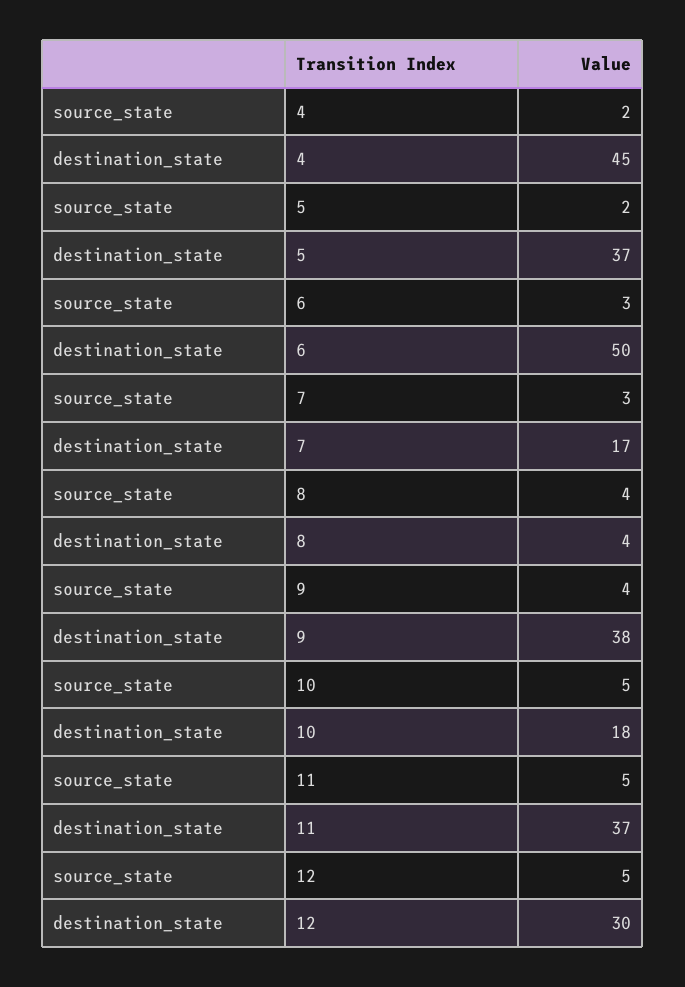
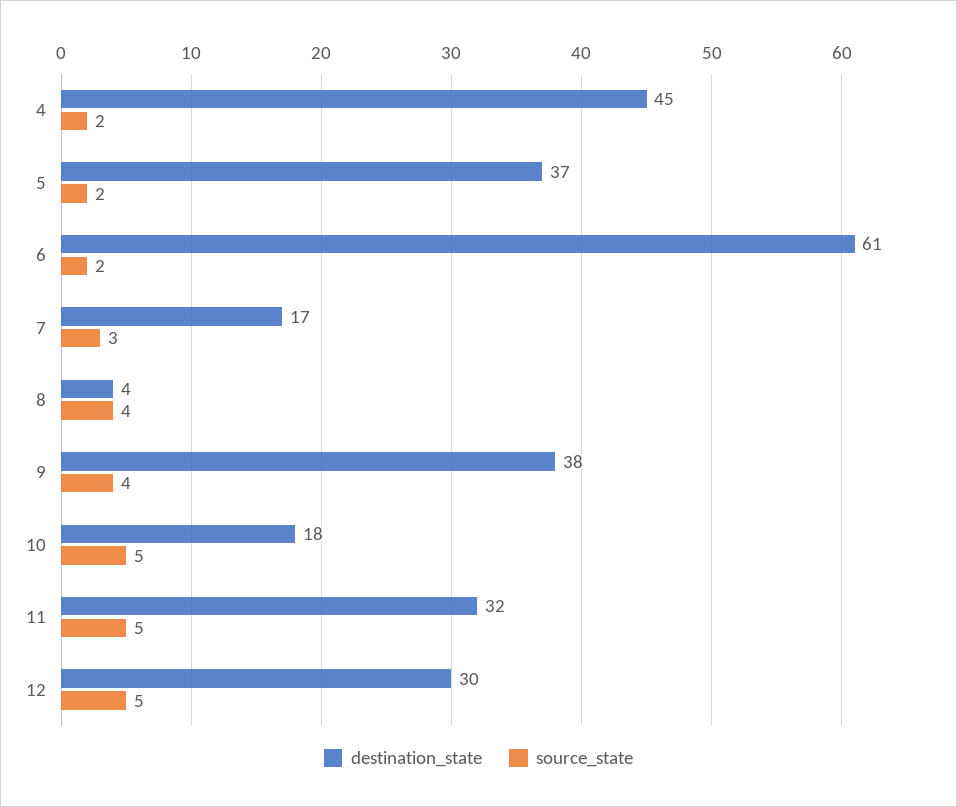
source_state, 6: 3 -> 2
destination_state, 6: 50 -> 61
destination_state, 11: 37 -> 32

